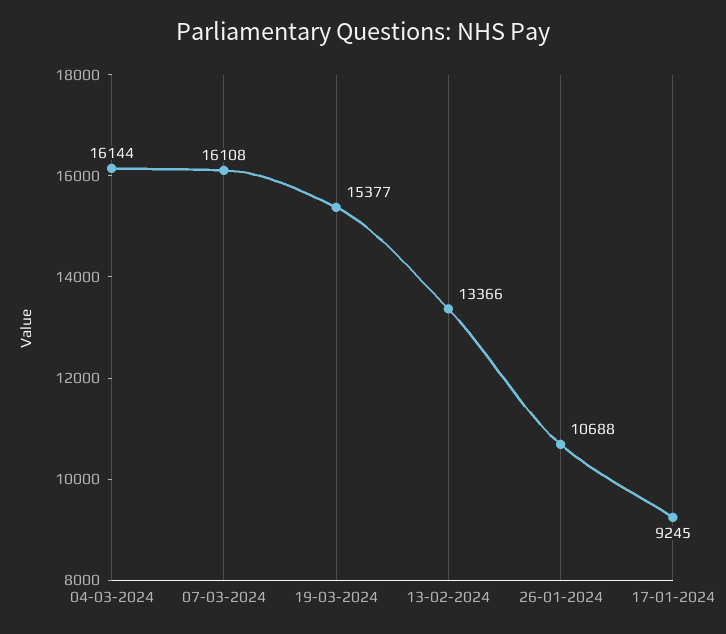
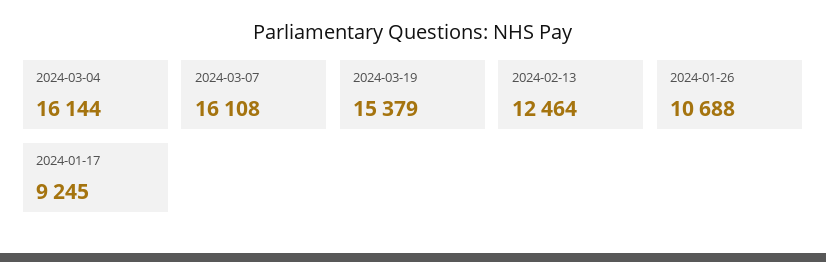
19-03-2024: 15377 -> 15379
13-02-2024: 13366 -> 12464

